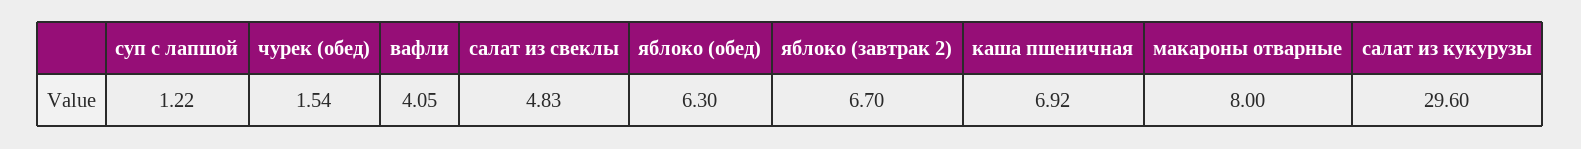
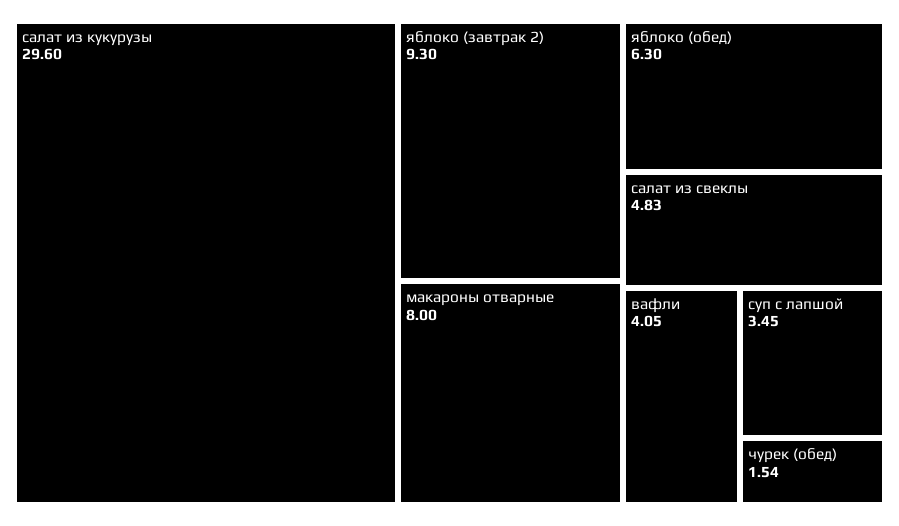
суп с лапшой: 1.22 -> 3.45
яблоко (завтрак 2): 6.7 -> 9.3
каша пшеничная: 6.92 -> none

